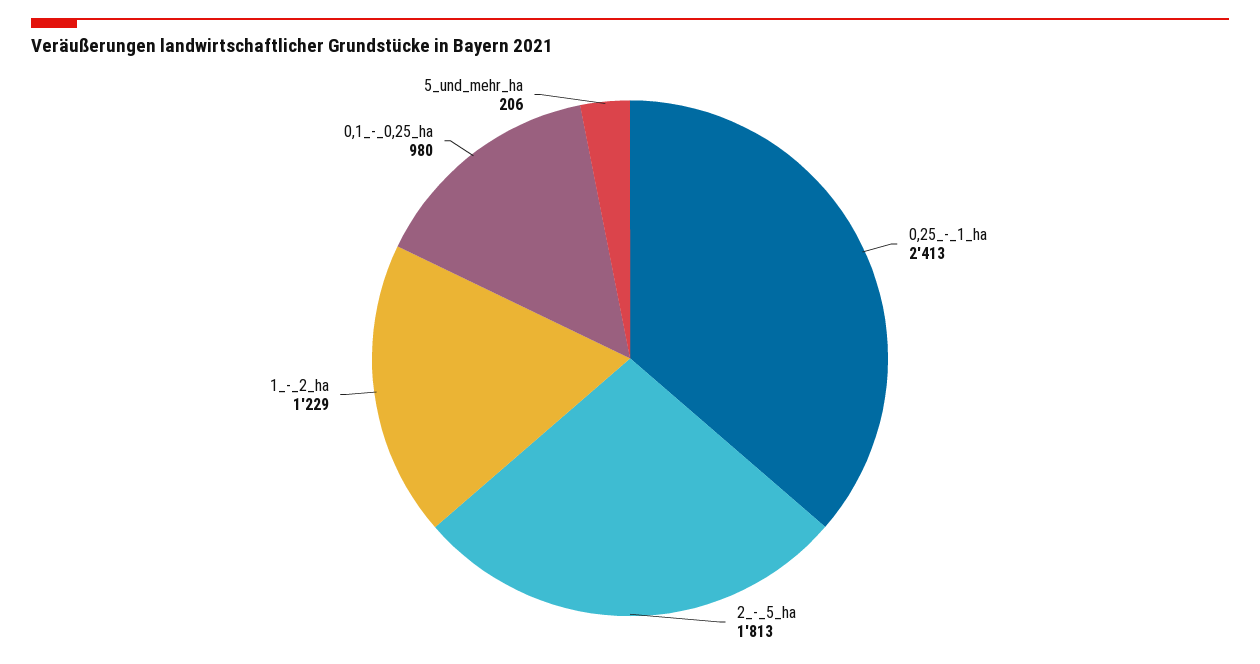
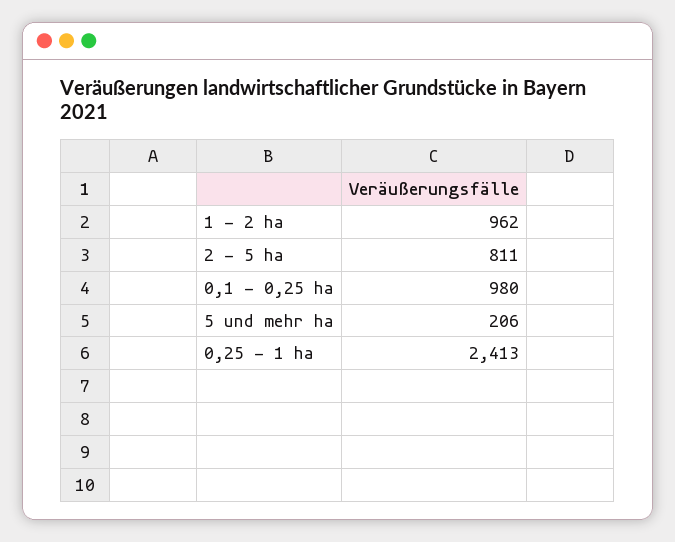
2_-_5_ha: 1813 -> 811
1_-_2_ha: 1229 -> 962

